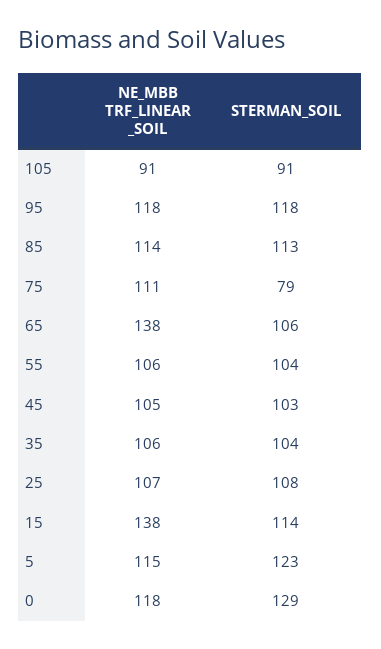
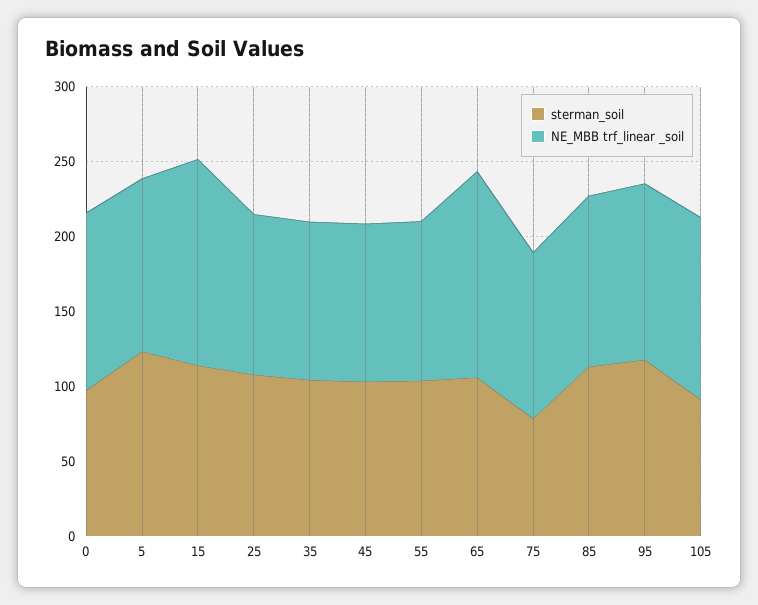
NE_MBB TRF_LINEAR _SOIL, 105: 91 -> 120
STERMAN_SOIL, 0: 129 -> 100

